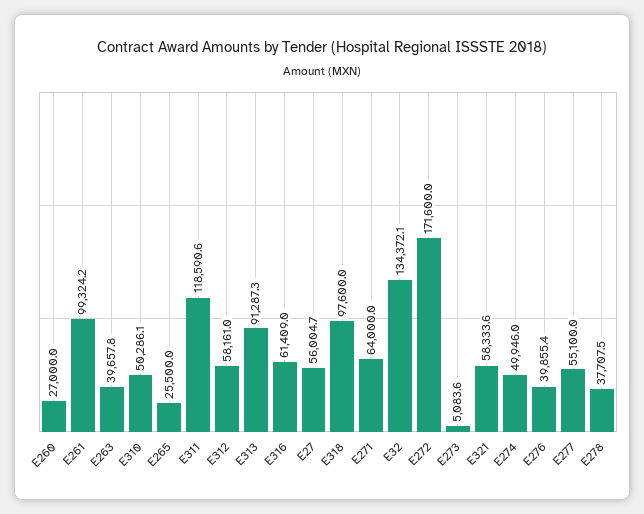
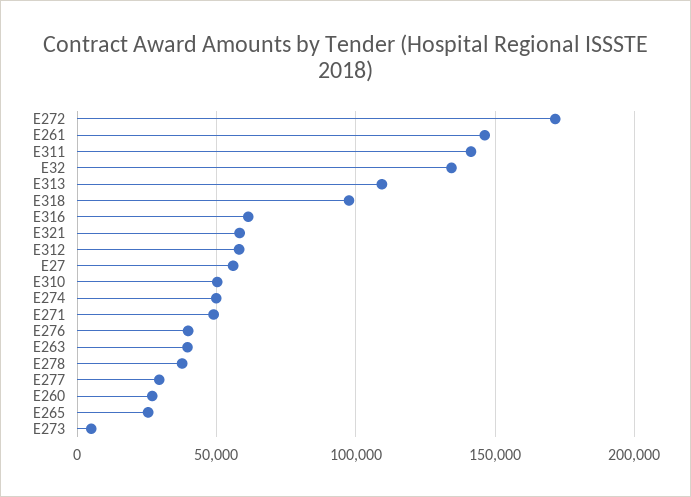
E261: 99324.2 -> 145000
E311: 118590.6 -> 140000
E313: 91287.3 -> 110000
E271: 64000 -> 50000
E277: 55100 -> 30000

